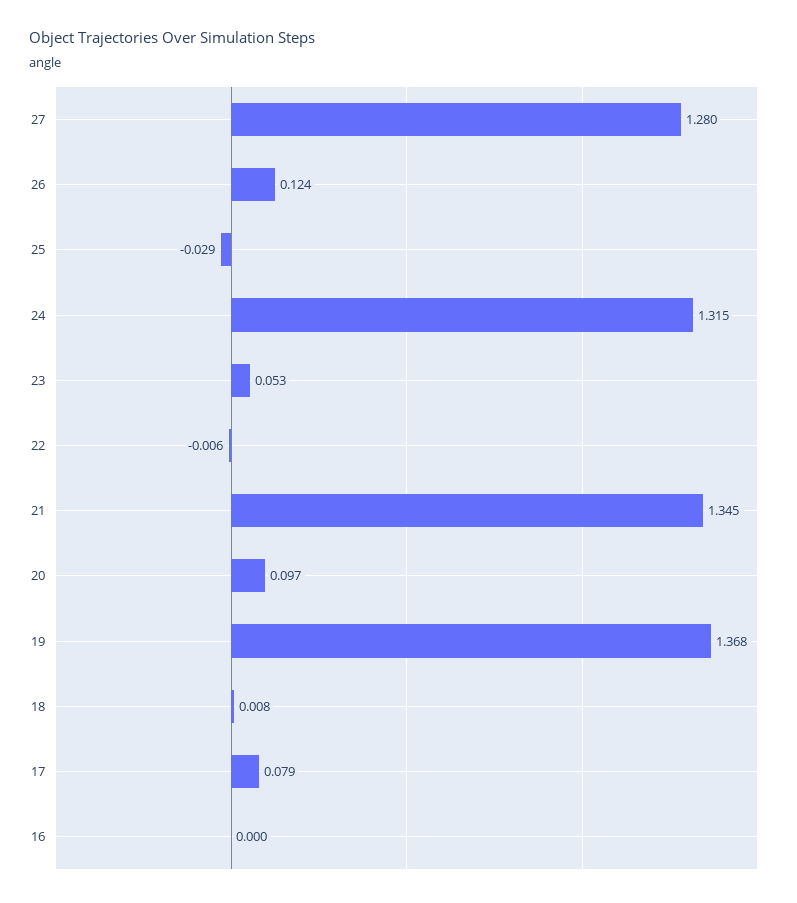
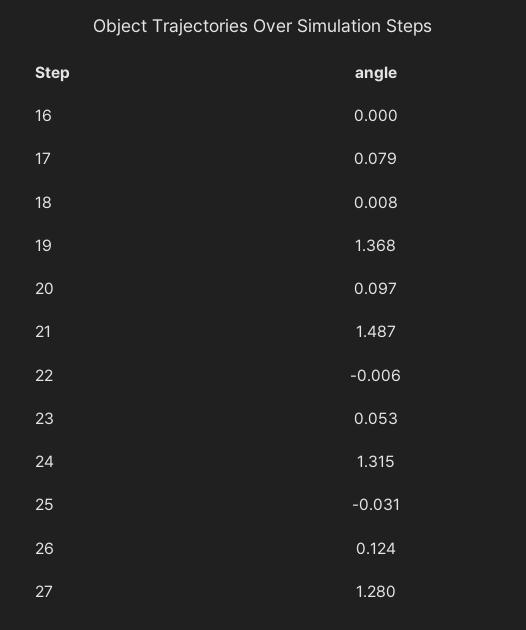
25: -0.029 -> -0.031
21: 1.345 -> 1.487

